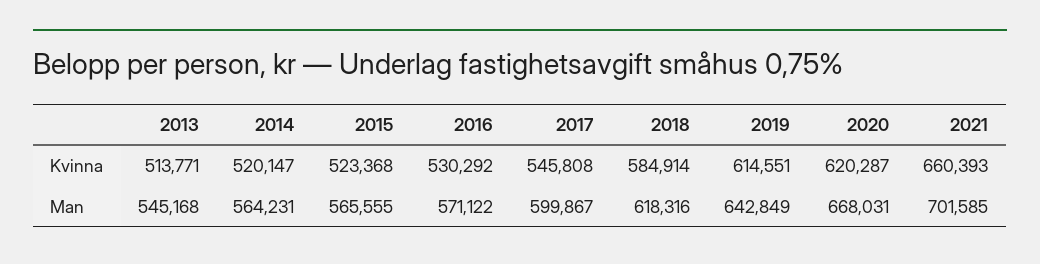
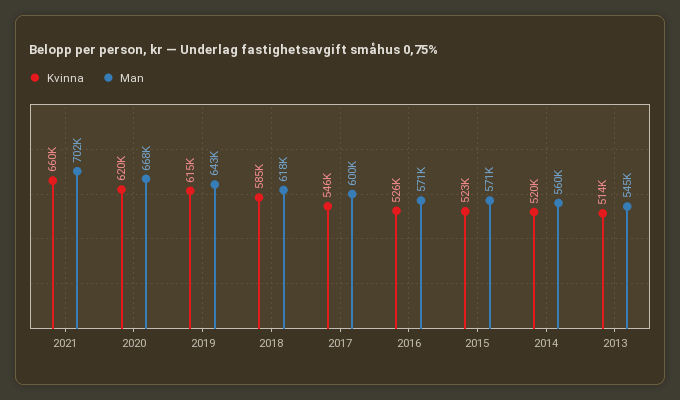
Kvinna, 2016: 530292 -> 526000
Man, 2014: 564231 -> 560000
Man, 2015: 565555 -> 571000

